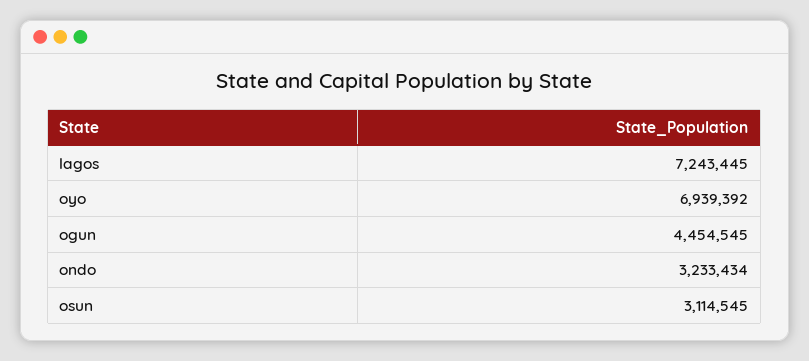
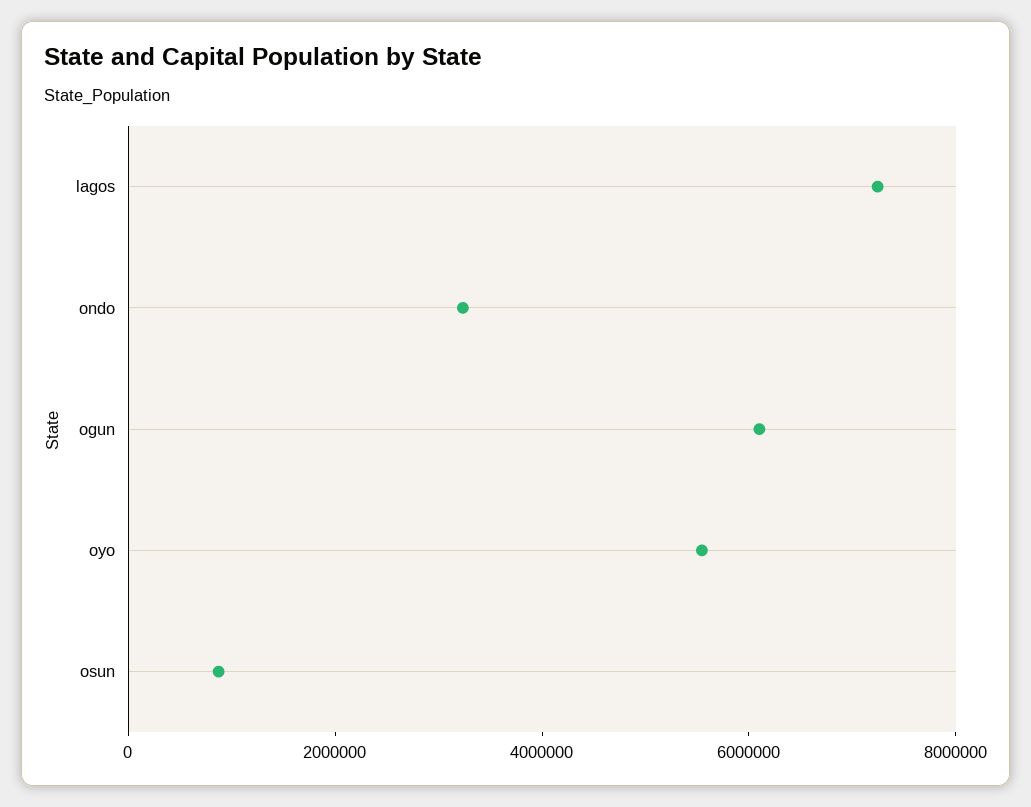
oyo: 6939392 -> 5500000
ogun: 4454545 -> 6000000
osun: 3114545 -> 1000000

